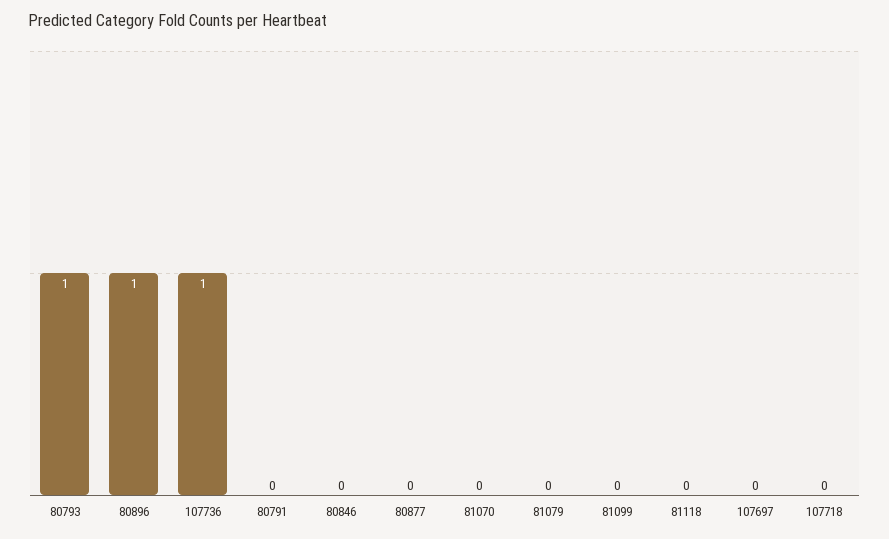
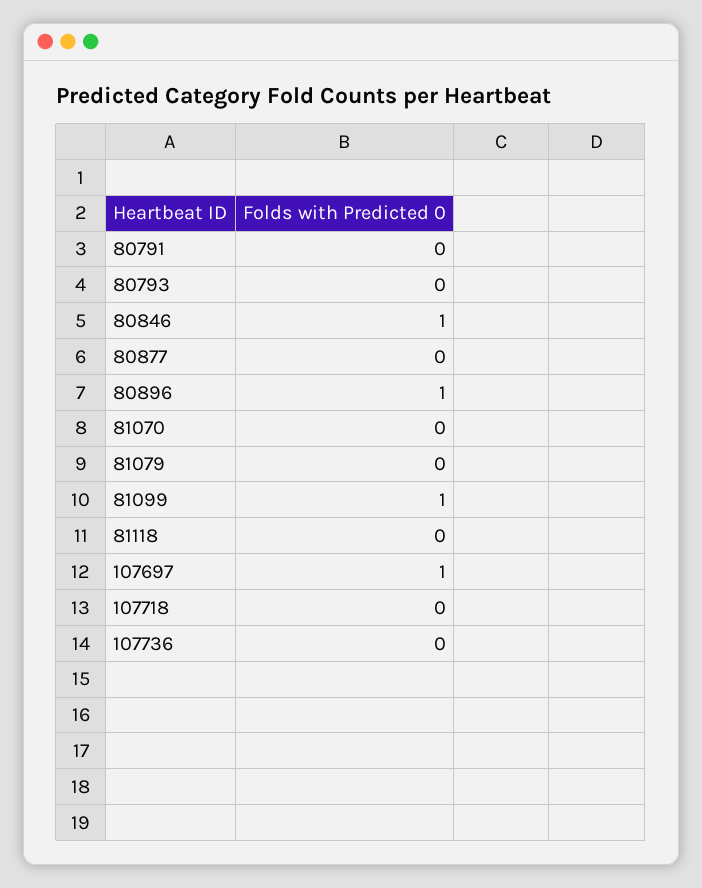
80793: 1 -> 0
107736: 1 -> 0
80846: 0 -> 1
81099: 0 -> 1
107697: 0 -> 1

